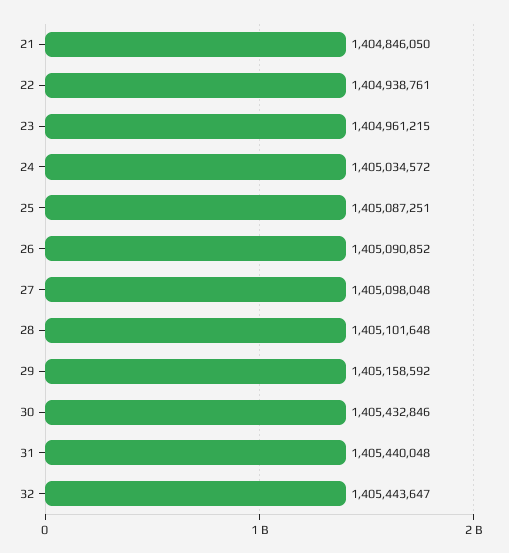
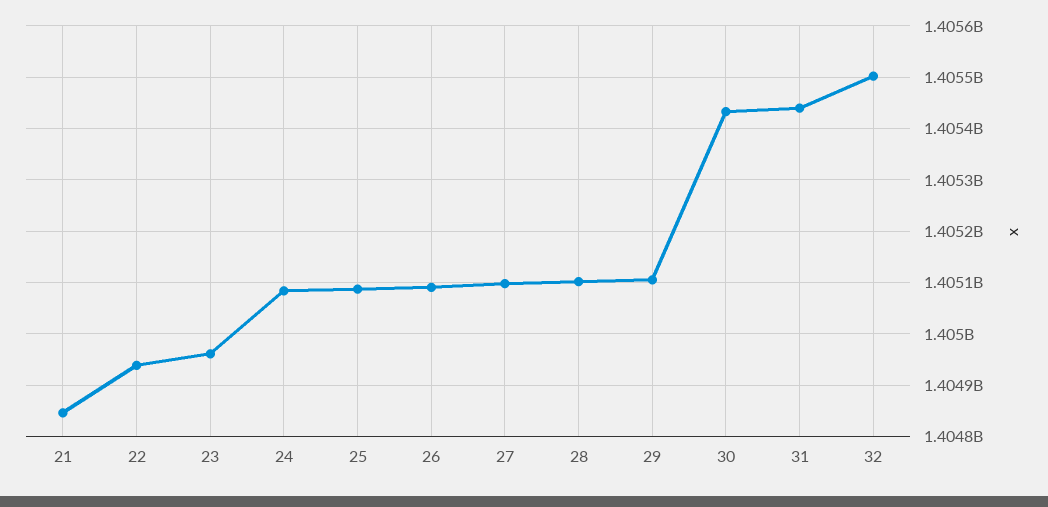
24: 1405034572 -> 1405080000
29: 1405158592 -> 1405100000
32: 1405443647 -> 1405500000

